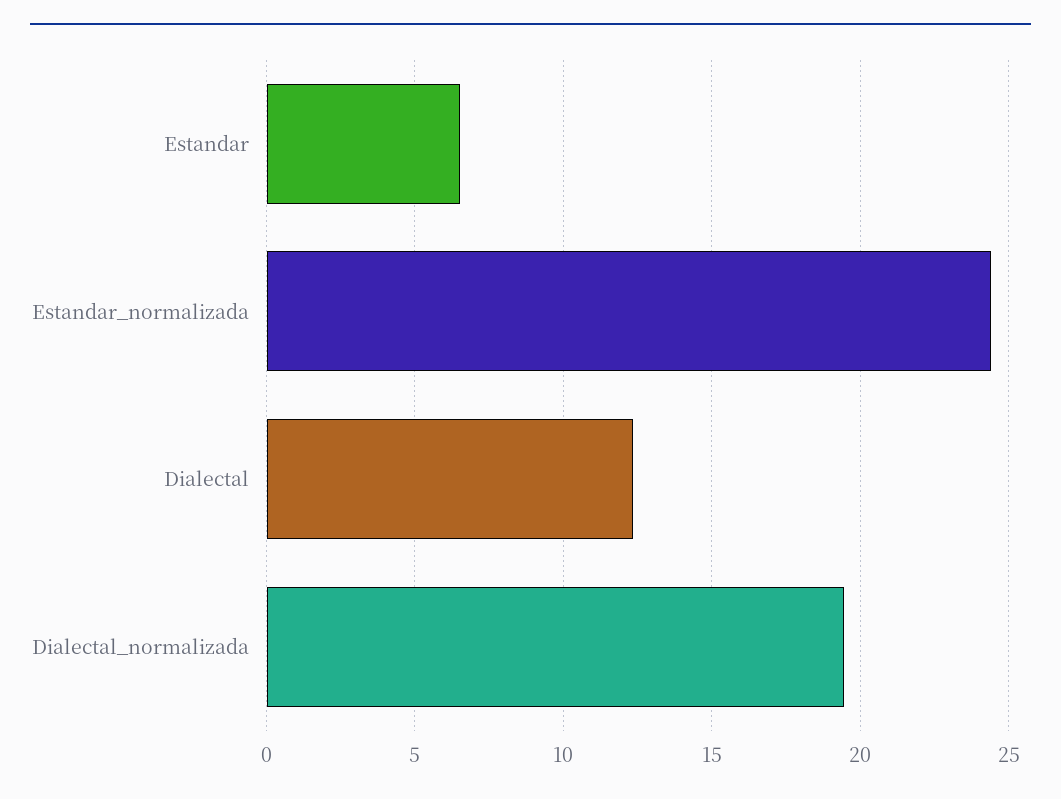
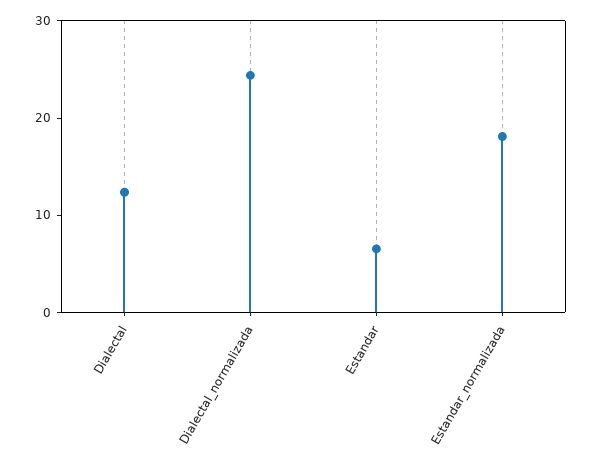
Estandar_normalizada: 24.5 -> 18
Dialectal_normalizada: 19.5 -> 24

